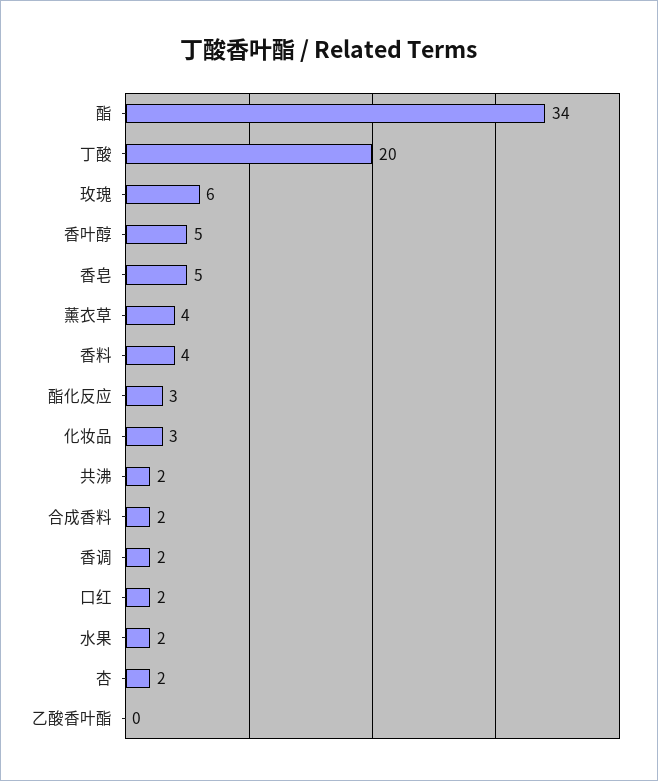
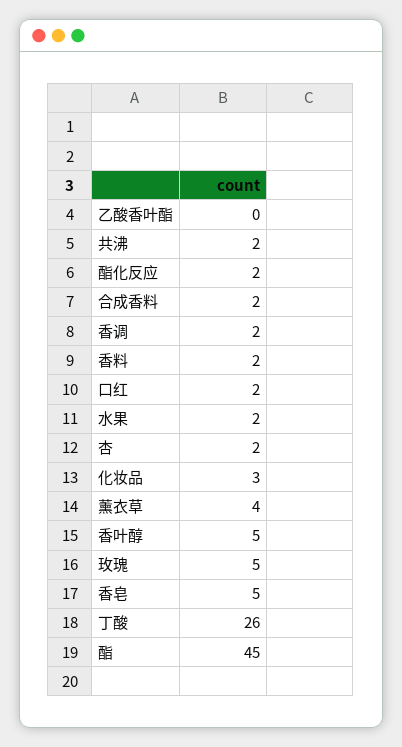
酯: 34 -> 45
丁酸: 20 -> 26
玫瑰: 6 -> 5
香料: 4 -> 2
酯化反应: 3 -> 2

